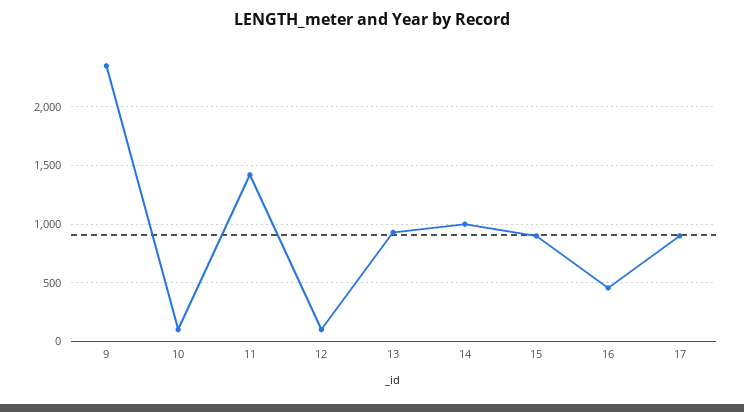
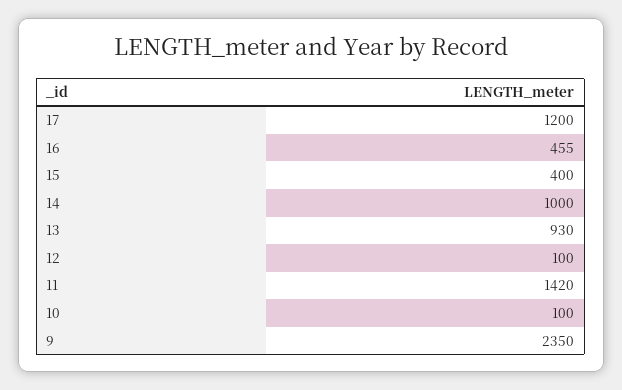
15: 900 -> 400
17: 900 -> 1200

